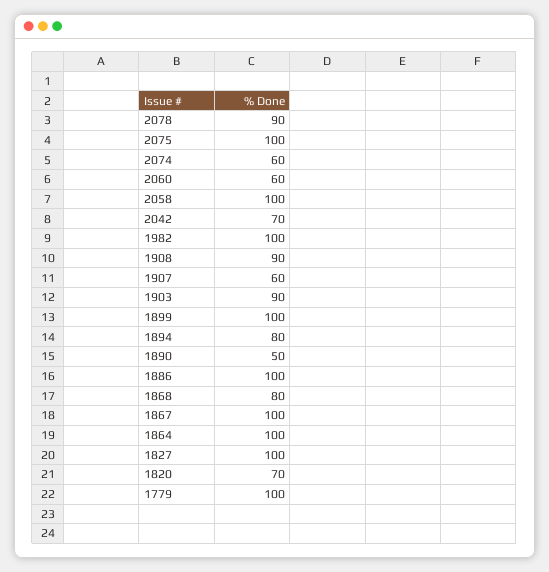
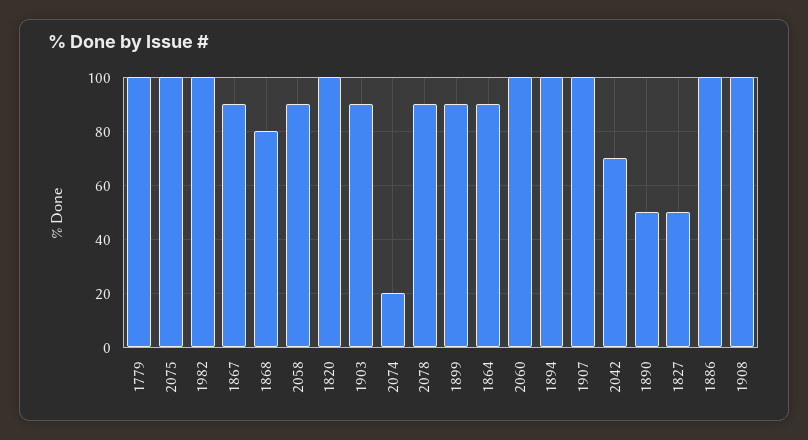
2074: 60 -> 20
2060: 60 -> 100
2058: 100 -> 90
1908: 90 -> 100
1907: 60 -> 100
1899: 100 -> 90
1894: 80 -> 100
1867: 100 -> 90
1864: 100 -> 90
1827: 100 -> 50
1820: 70 -> 100

